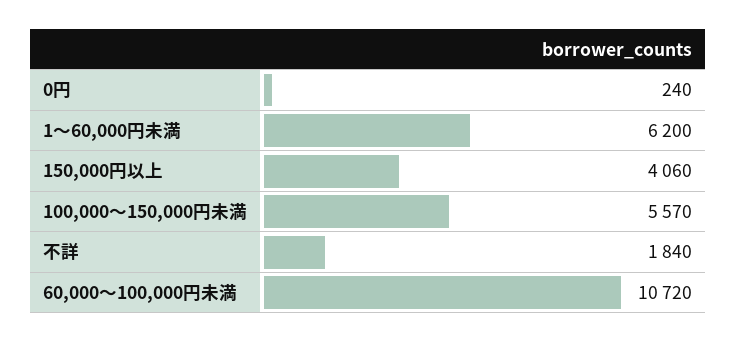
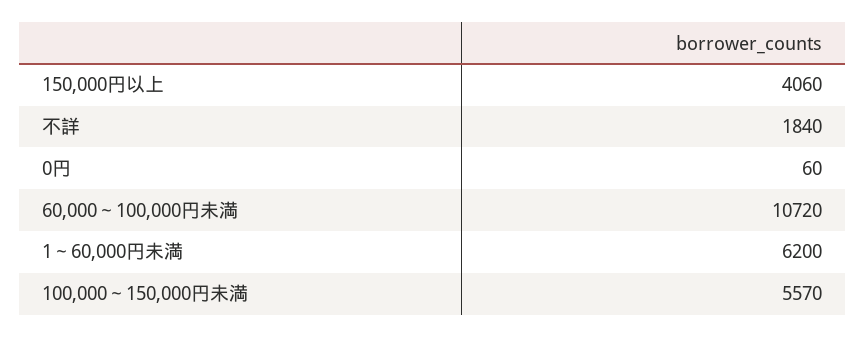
0円: 240 -> 60

